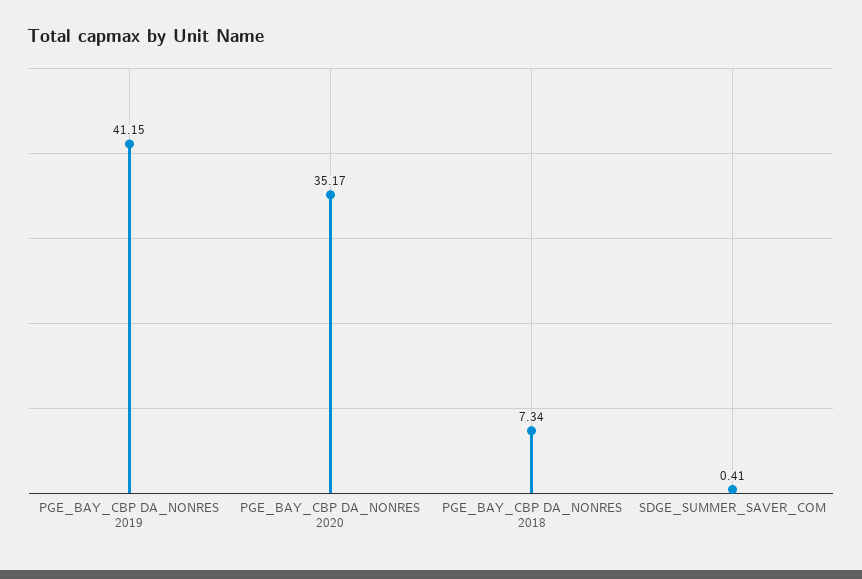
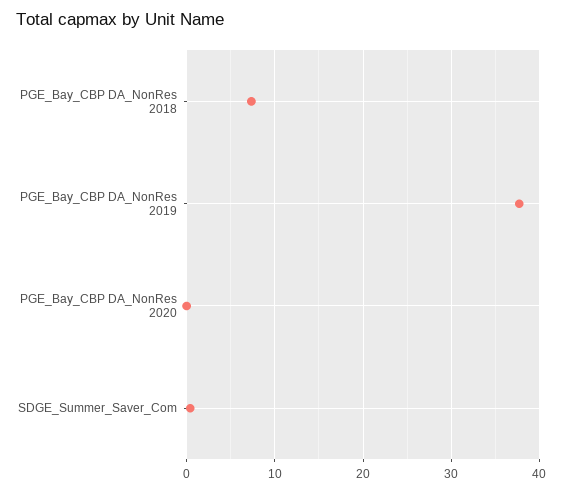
PGE_BAY_CBP DA_NONRES 2019: 41.15 -> 38
PGE_BAY_CBP DA_NONRES 2020: 35.17 -> 0

